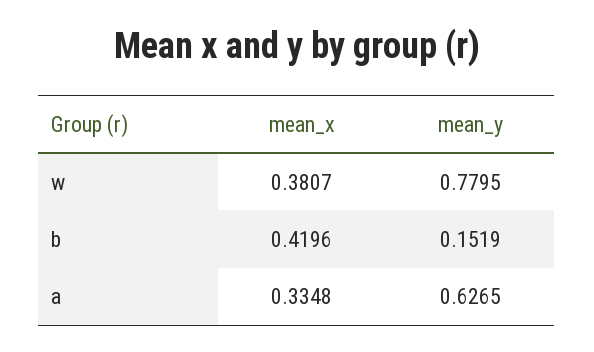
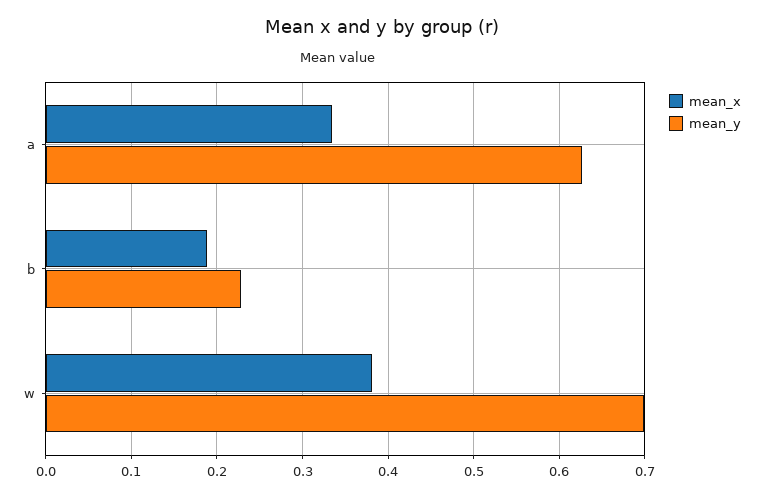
mean_y, w: 0.7795 -> 0.7
mean_x, b: 0.4196 -> 0.19
mean_y, b: 0.1519 -> 0.23

